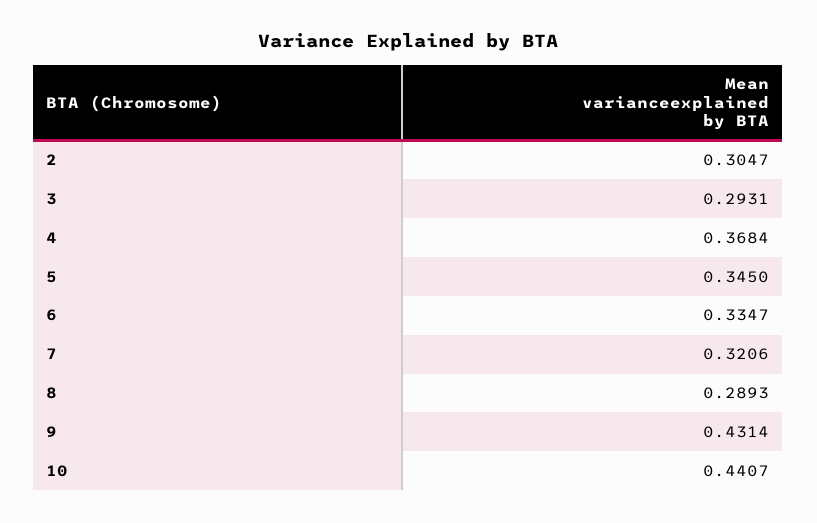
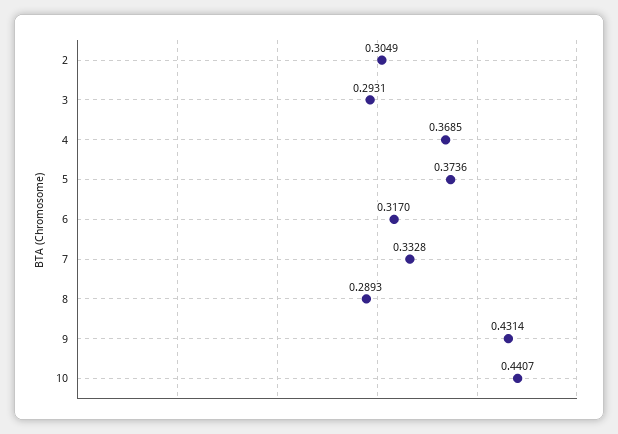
2: 0.3047 -> 0.3049
4: 0.3684 -> 0.3685
5: 0.345 -> 0.3736
6: 0.3347 -> 0.317
7: 0.3206 -> 0.3328

